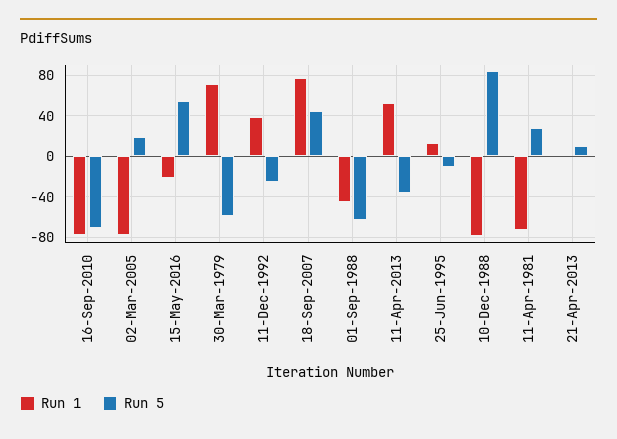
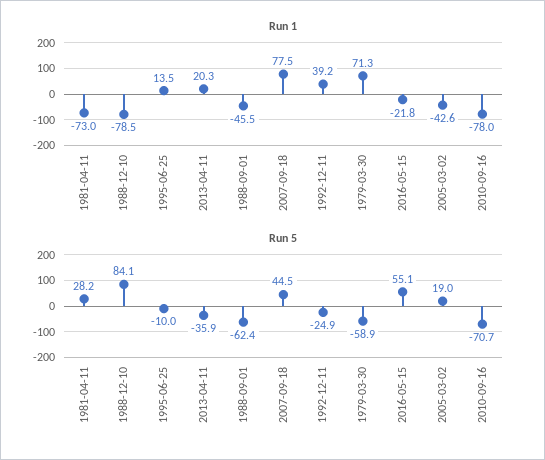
Run 1, 02-Mar-2005: -80 -> -42.6
Run 1, 11-Apr-2013: 50 -> 20.3
Run 1, 21-Apr-2013: 0 -> none
Run 5, 21-Apr-2013: 10 -> none

